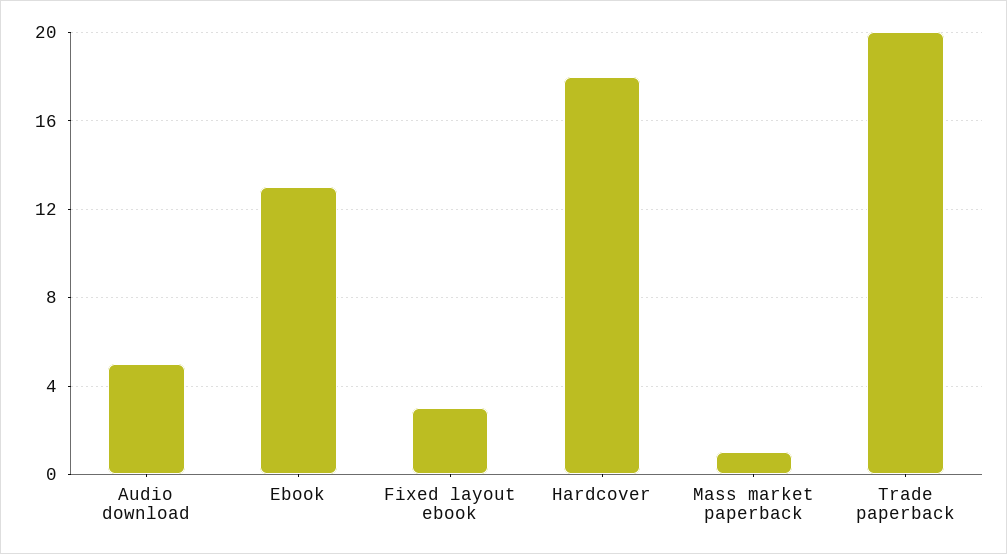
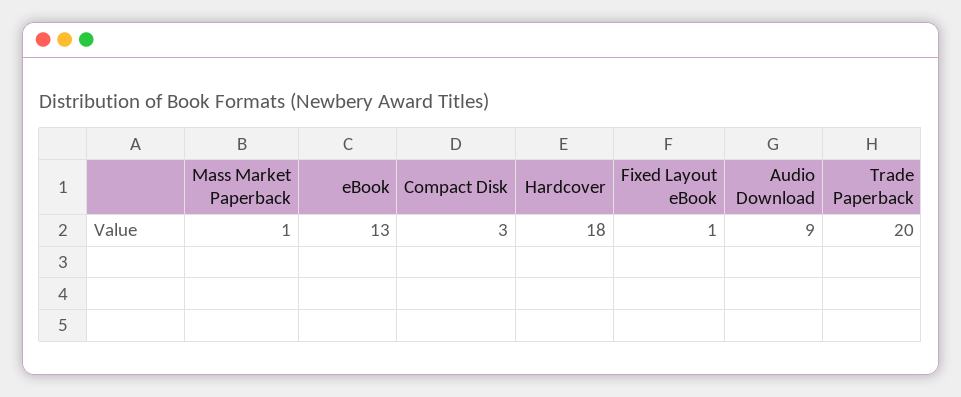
Audio download: 5 -> 9
Fixed layout ebook: 3 -> 1
Compact Disk: none -> 3

